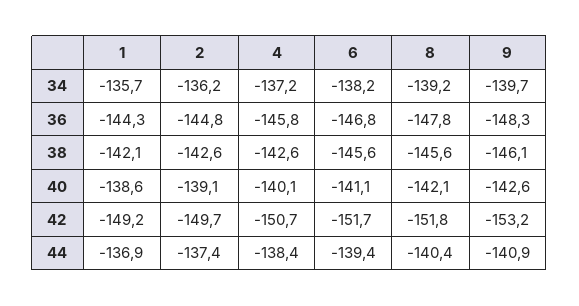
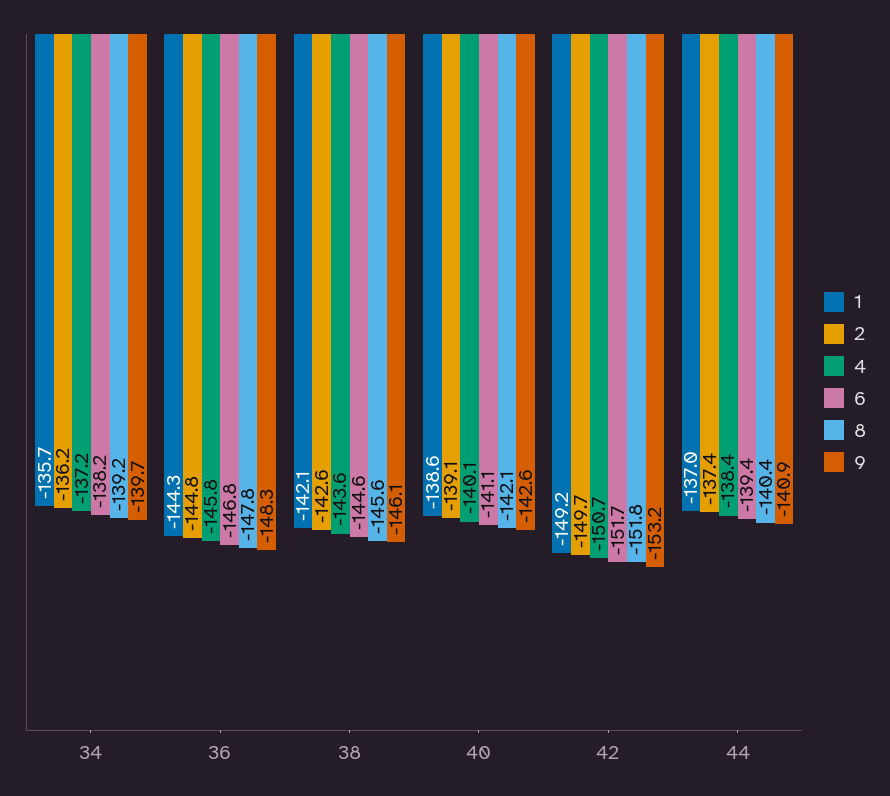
4, 38: -142.6 -> -143.6
6, 38: -145.6 -> -144.6
1, 44: -136.9 -> -137

